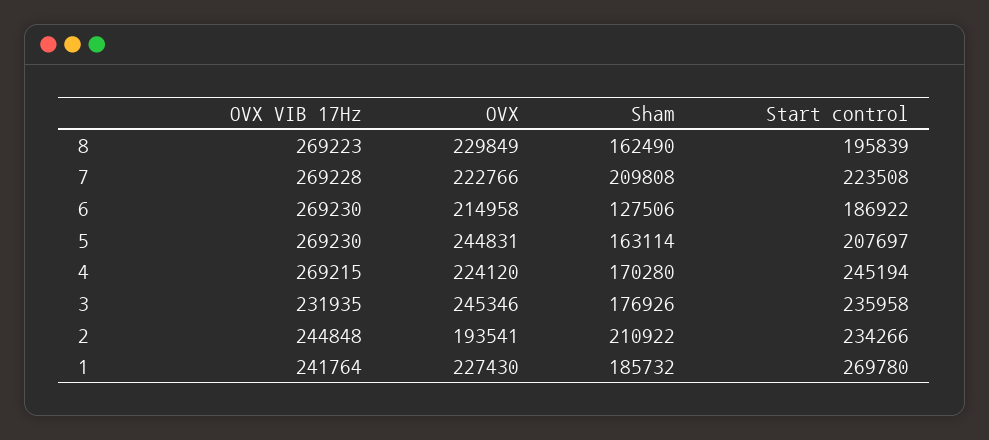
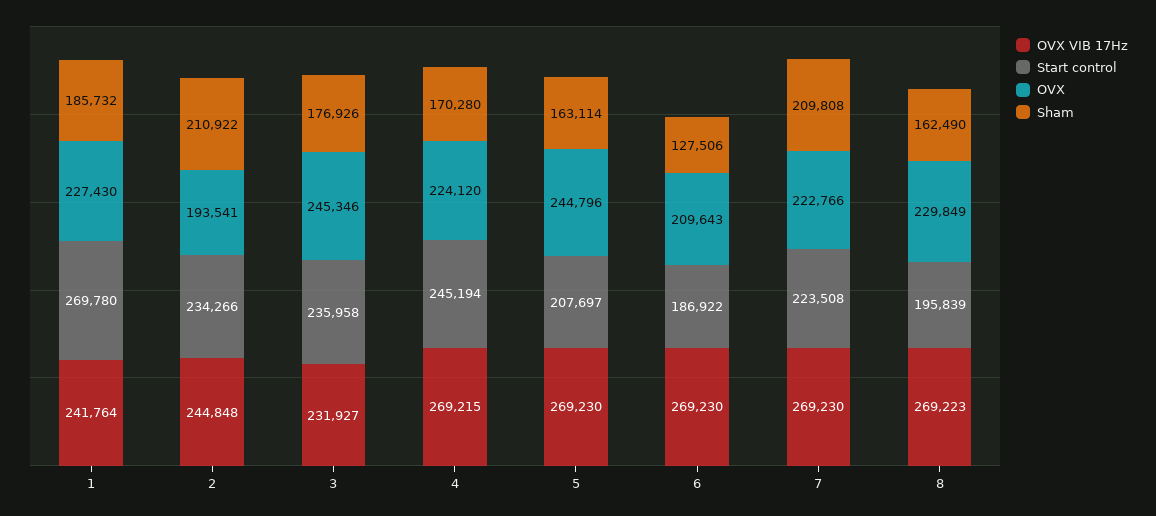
OVX VIB 17Hz, 7: 269228 -> 269230
OVX, 6: 214958 -> 209643
OVX, 5: 244831 -> 244796
OVX VIB 17Hz, 3: 231935 -> 231927

